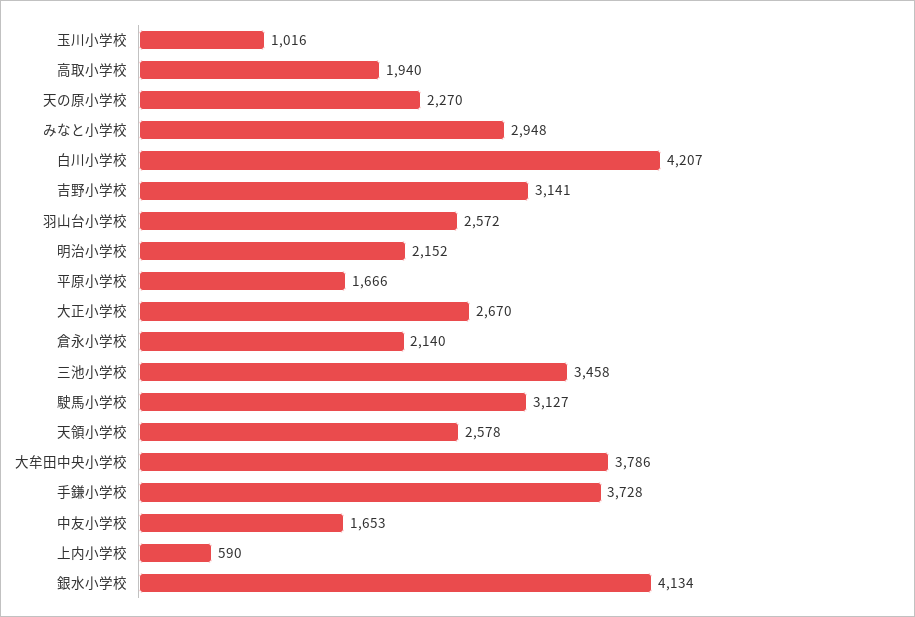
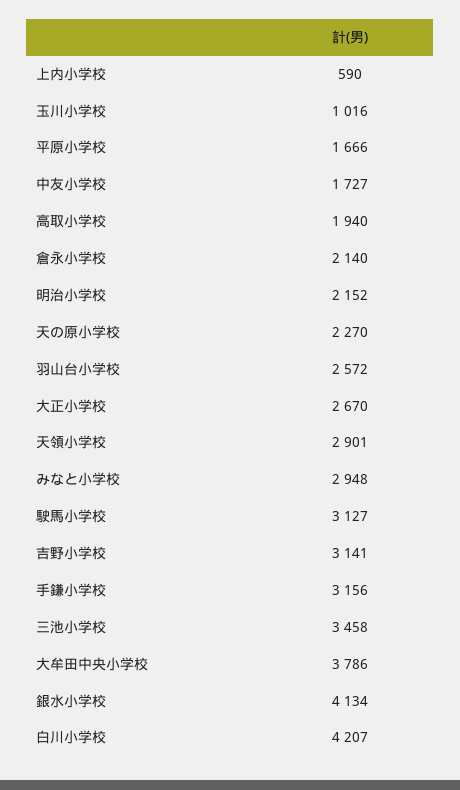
天領小学校: 2578 -> 2901
手鎌小学校: 3728 -> 3156
中友小学校: 1653 -> 1727

